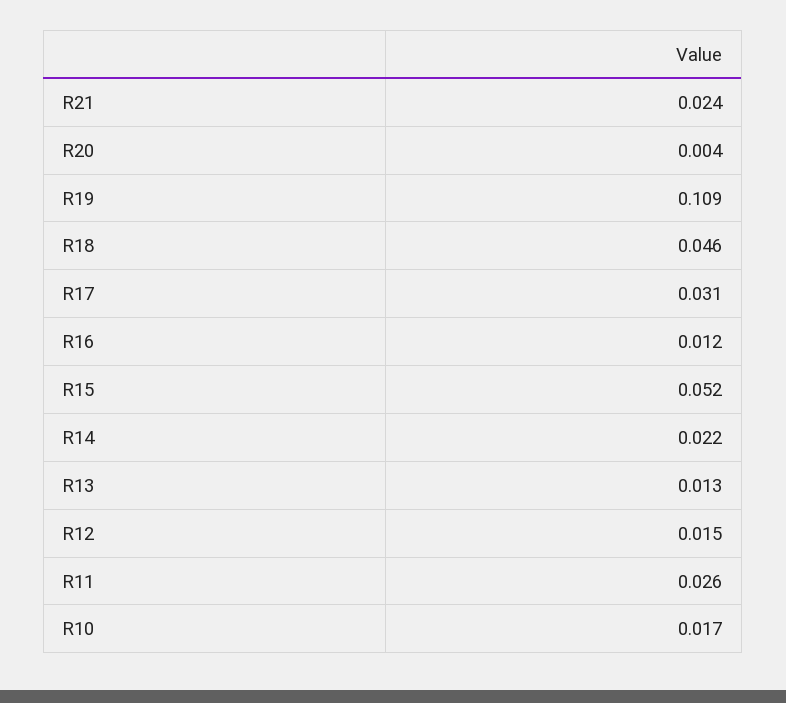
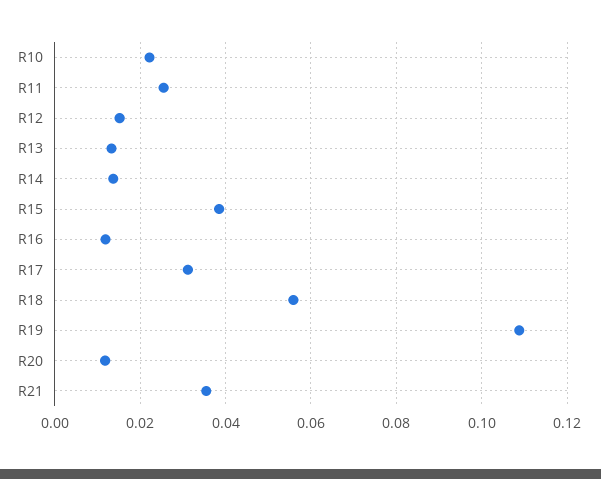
R21: 0.024 -> 0.036
R20: 0.004 -> 0.012
R18: 0.046 -> 0.056
R15: 0.052 -> 0.038
R14: 0.022 -> 0.014
R10: 0.017 -> 0.022

